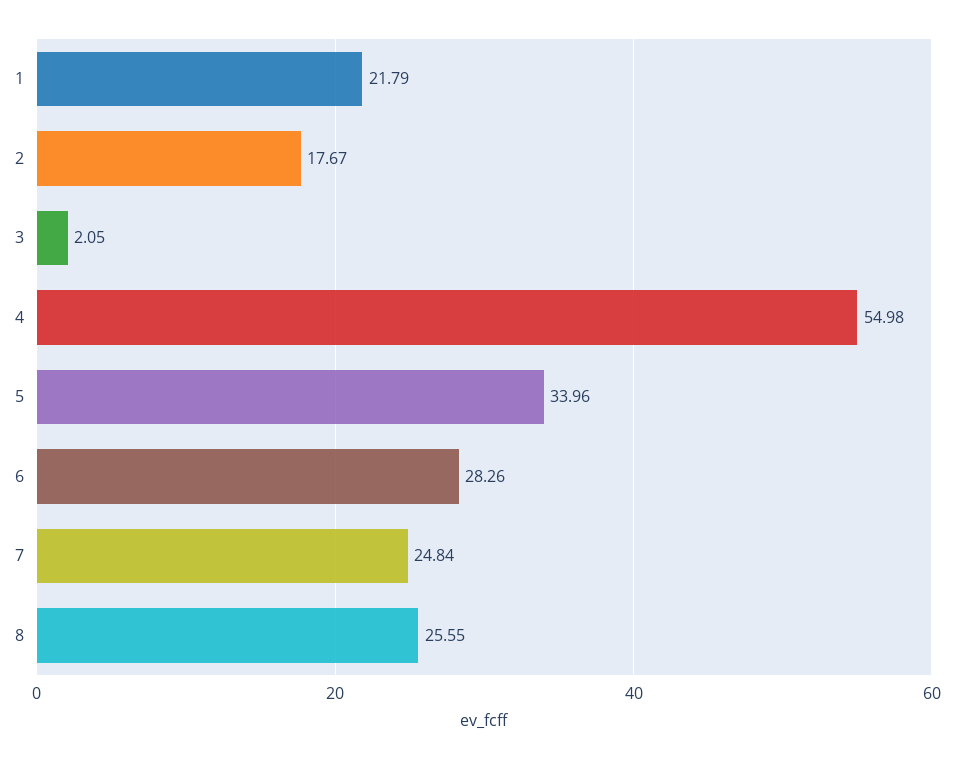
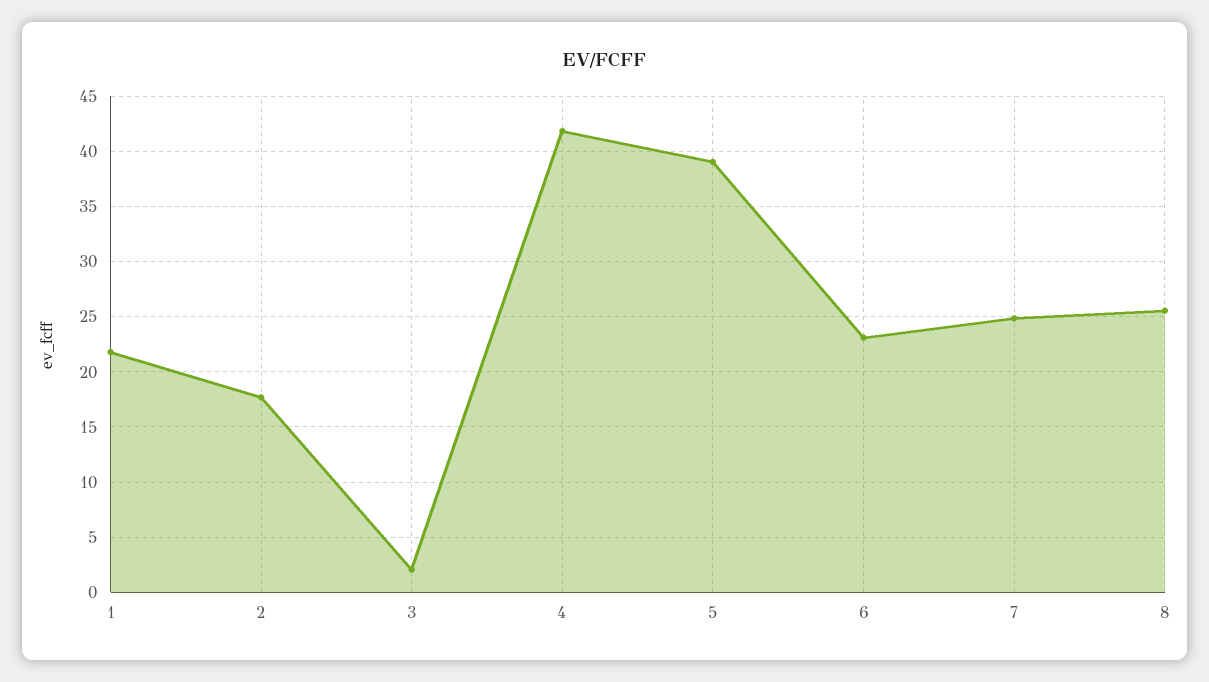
4: 54.98 -> 42
5: 33.96 -> 39
6: 28.26 -> 23

